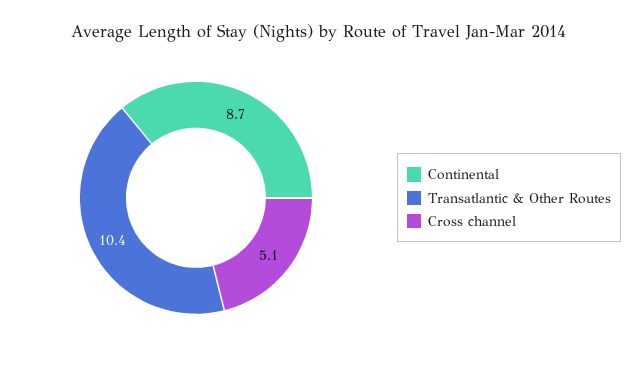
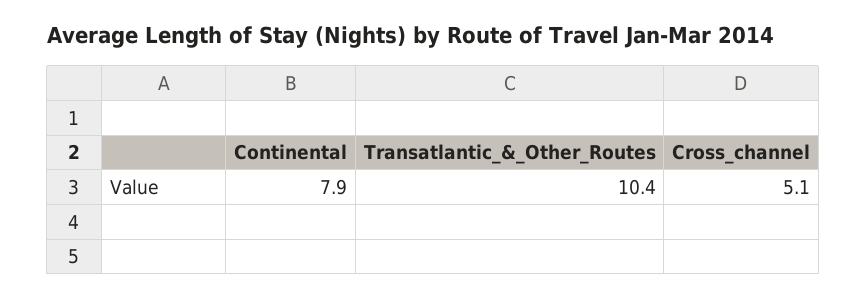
Continental: 8.7 -> 7.9

